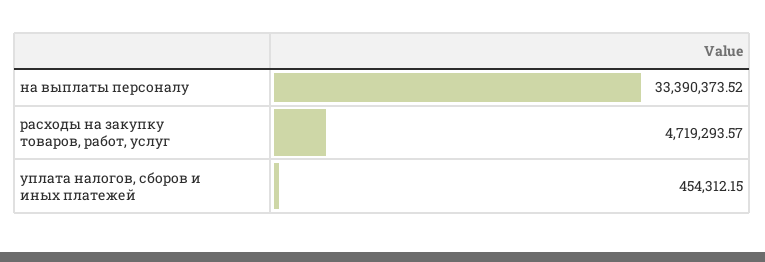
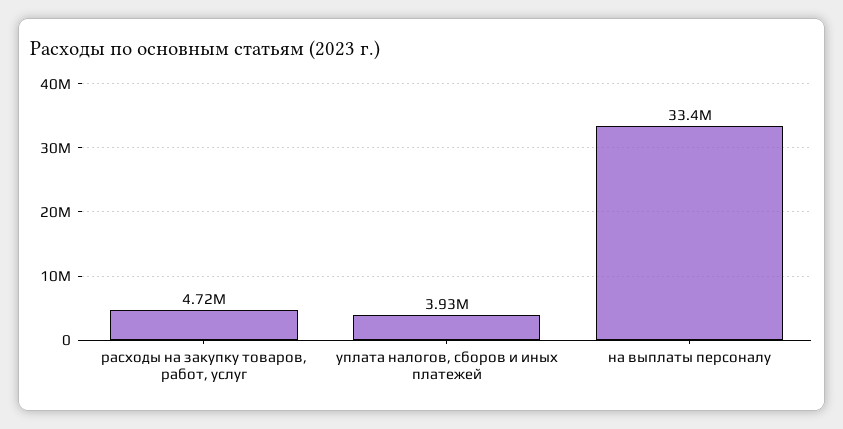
уплата налогов, сборов и иных платежей: 454312.15 -> 3930000

